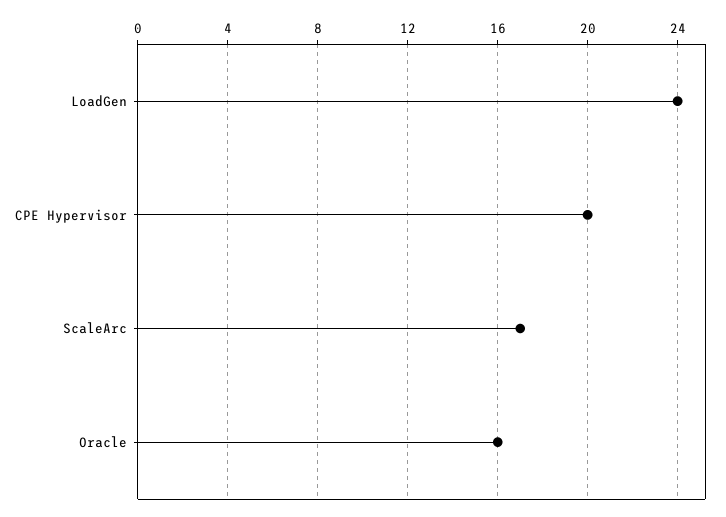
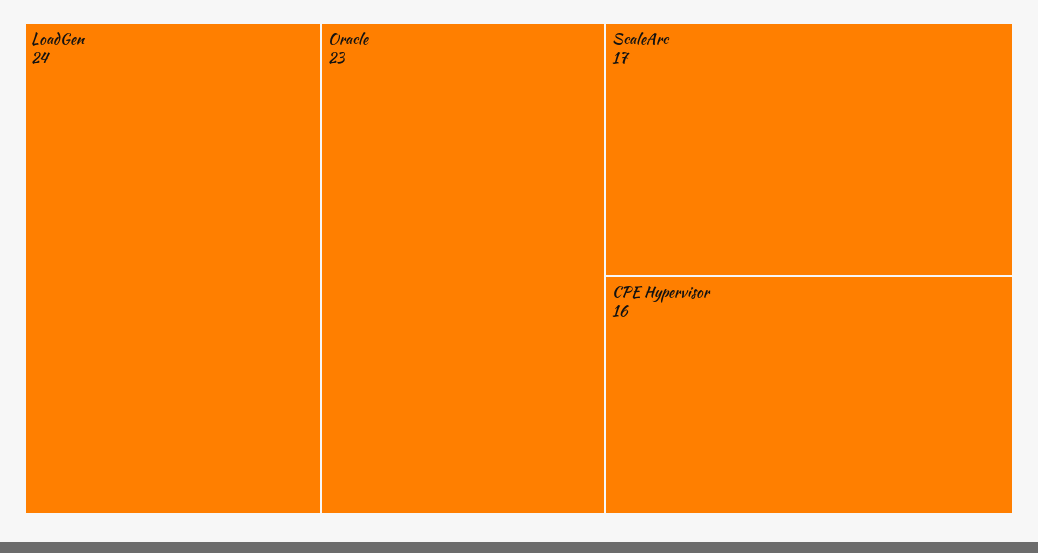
CPE Hypervisor: 20 -> 16
Oracle: 16 -> 23

